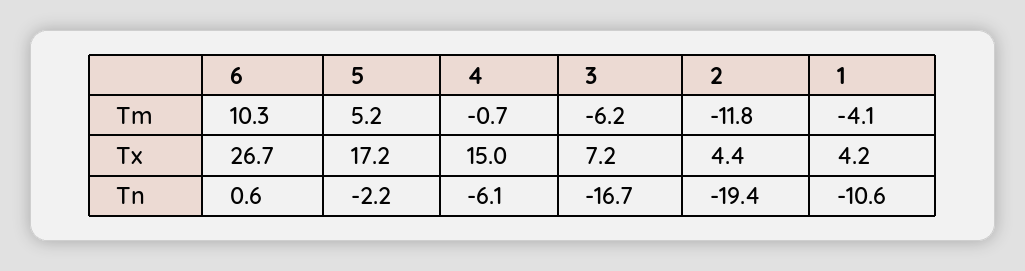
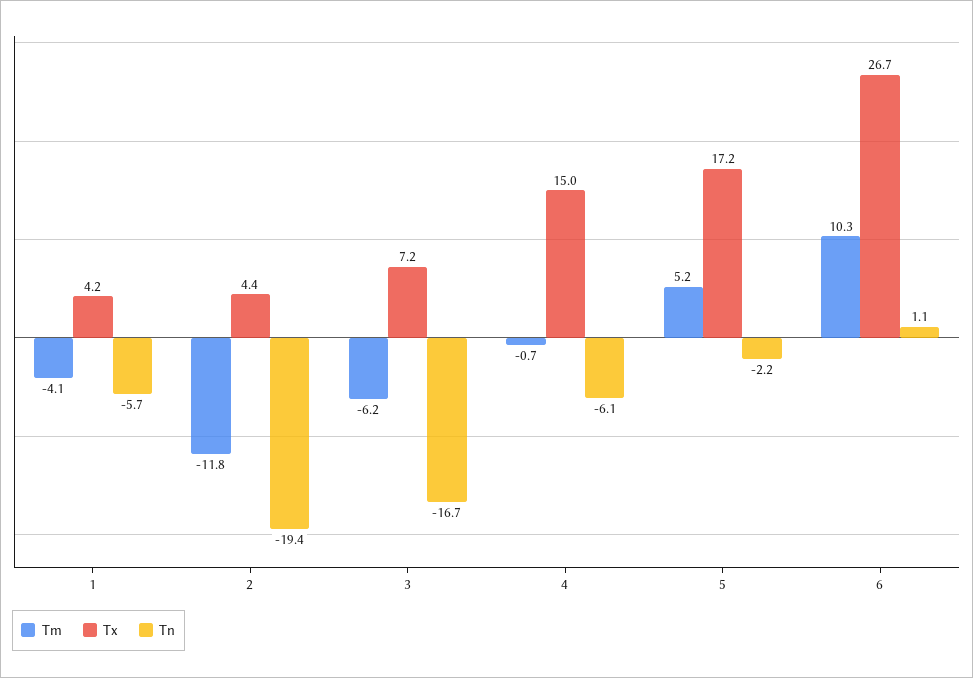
Tn, 6: 0.6 -> 1.1
Tn, 1: -10.6 -> -5.7

